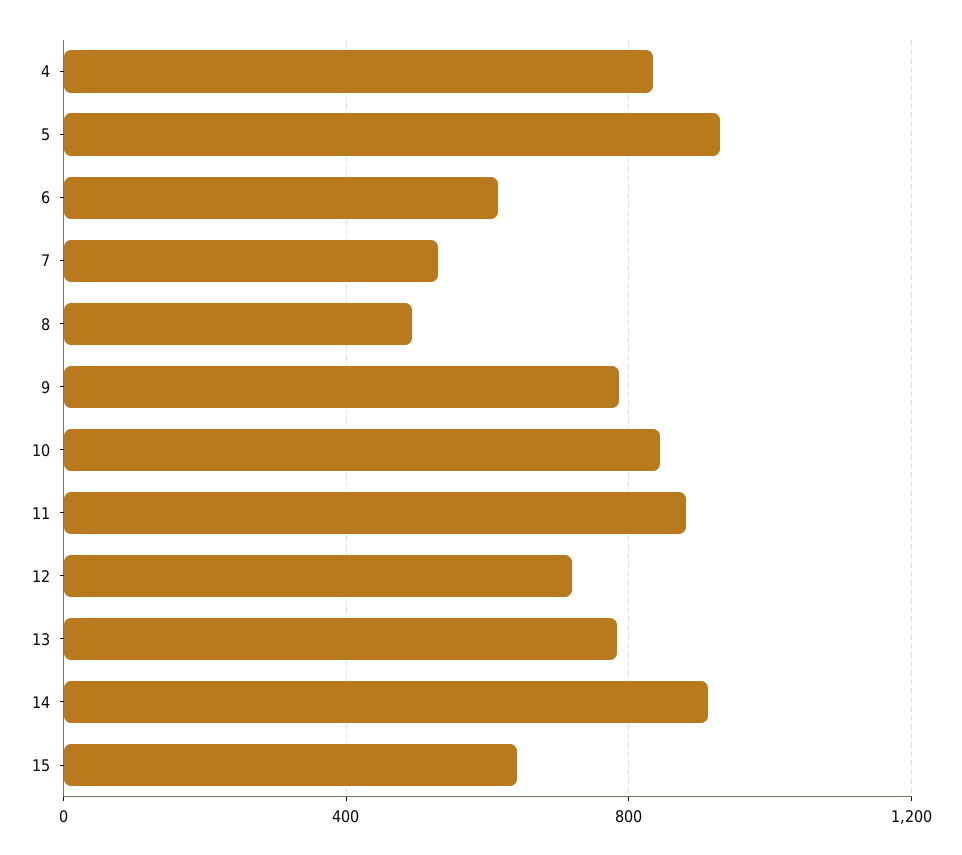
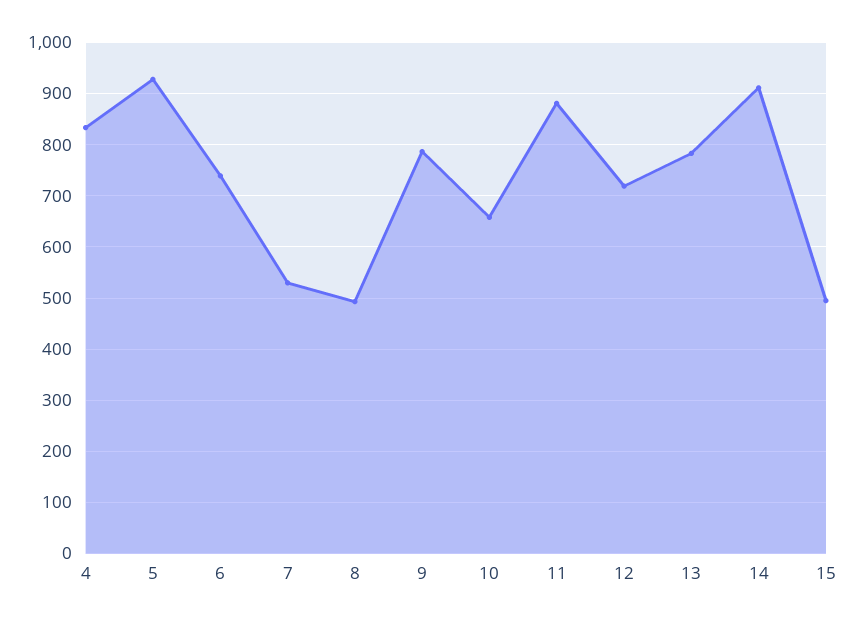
6: 600 -> 740
10: 850 -> 660
15: 650 -> 500

